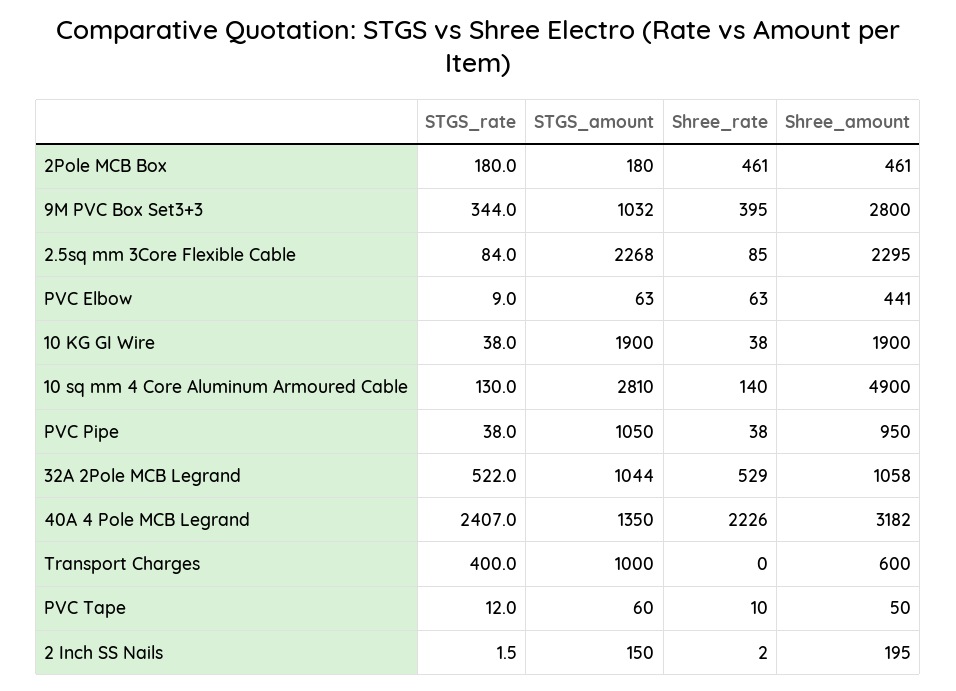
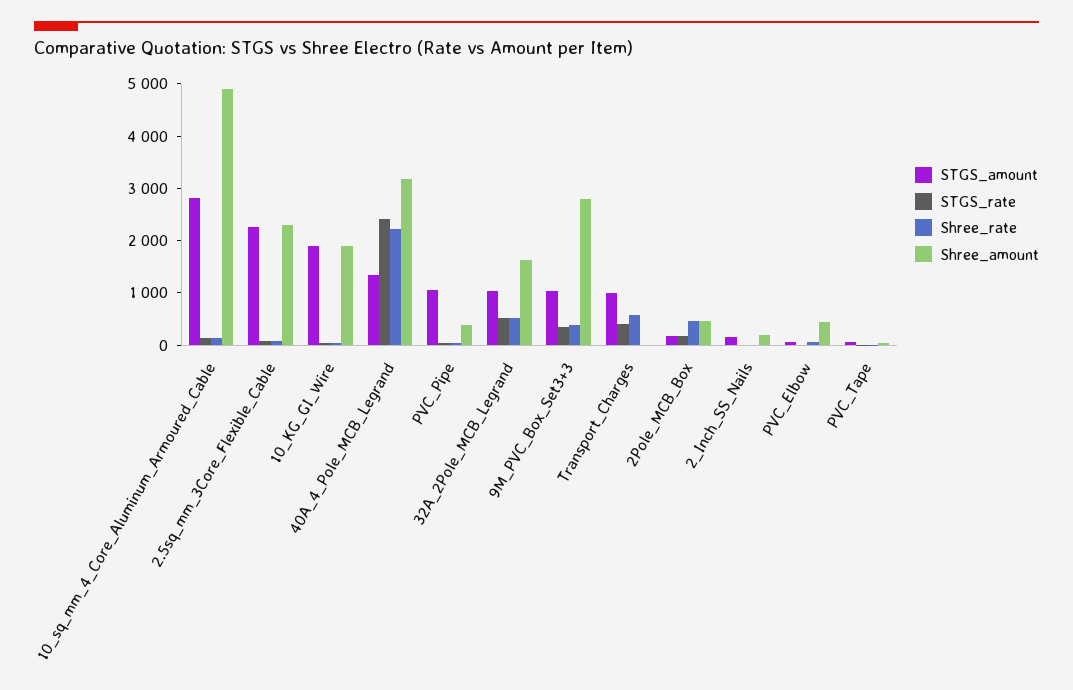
Shree_amount, PVC Pipe: 950 -> 400
Shree_amount, 32A 2Pole MCB Legrand: 1058 -> 1600
Shree_rate, Transport Charges: 0 -> 600
Shree_amount, Transport Charges: 600 -> 0

